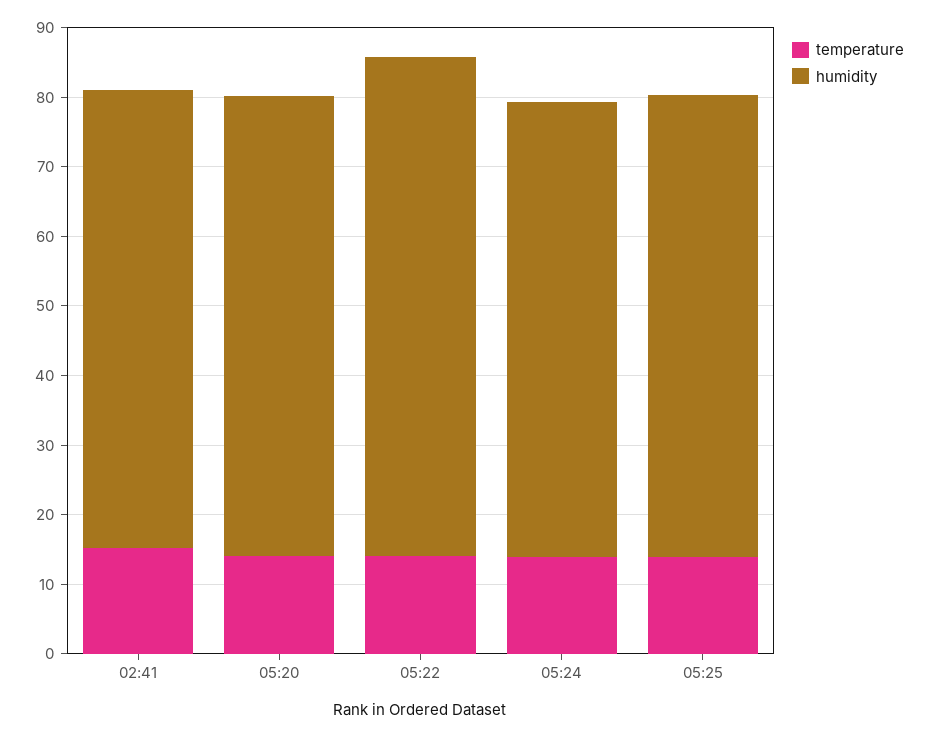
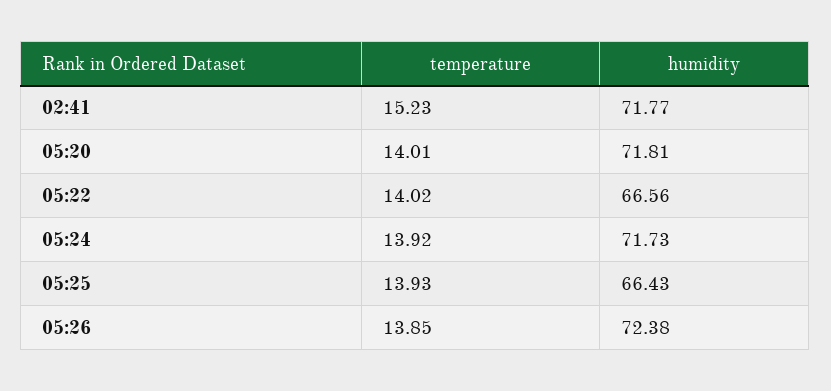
humidity, 02:41: 66 -> 71.77
humidity, 05:20: 66 -> 71.81
humidity, 05:22: 72 -> 66.56
humidity, 05:24: 66 -> 71.73
temperature, 05:26: none -> 13.85
humidity, 05:26: none -> 72.38

